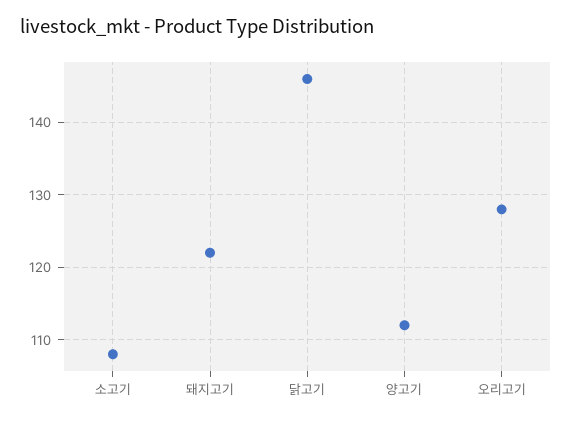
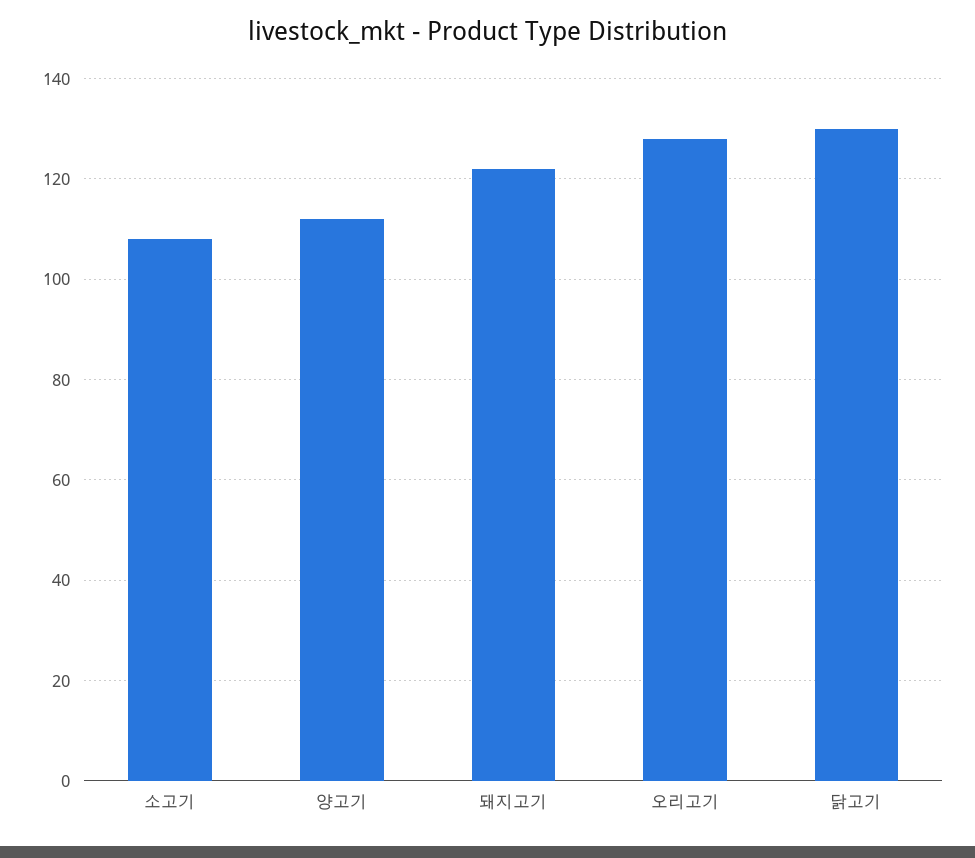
닭고기: 146 -> 130

